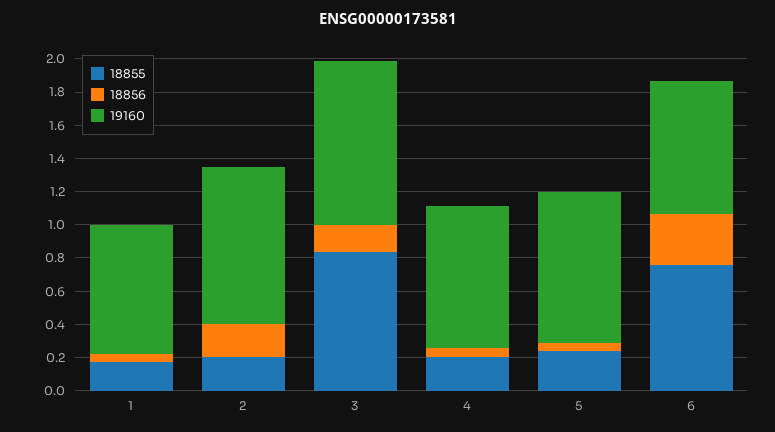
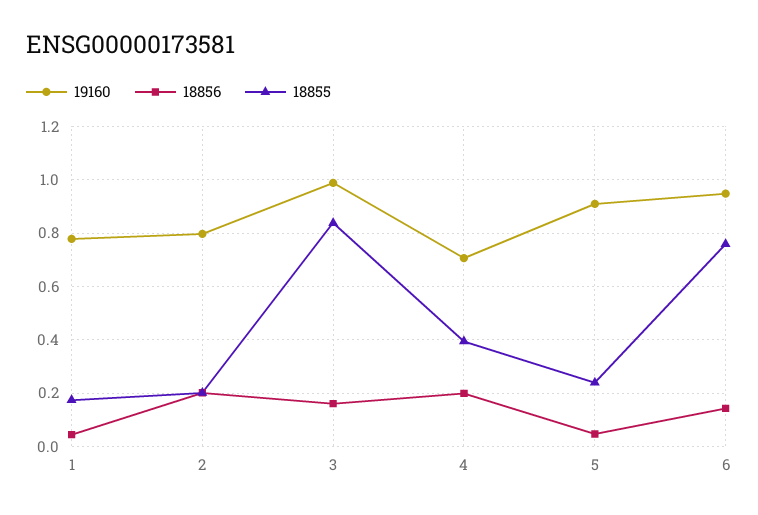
19160, 2: 0.95 -> 0.8
18855, 4: 0.2 -> 0.4
18856, 4: 0.05 -> 0.2
19160, 4: 0.85 -> 0.7
18856, 6: 0.3 -> 0.15
19160, 6: 0.8 -> 0.95

